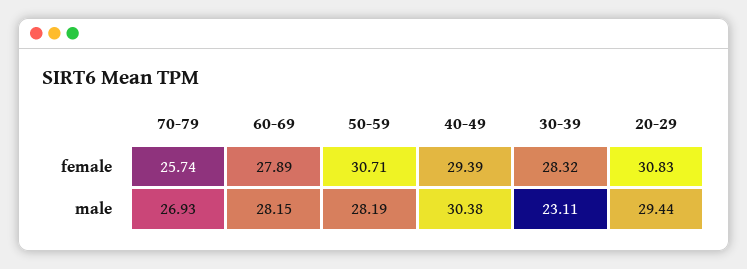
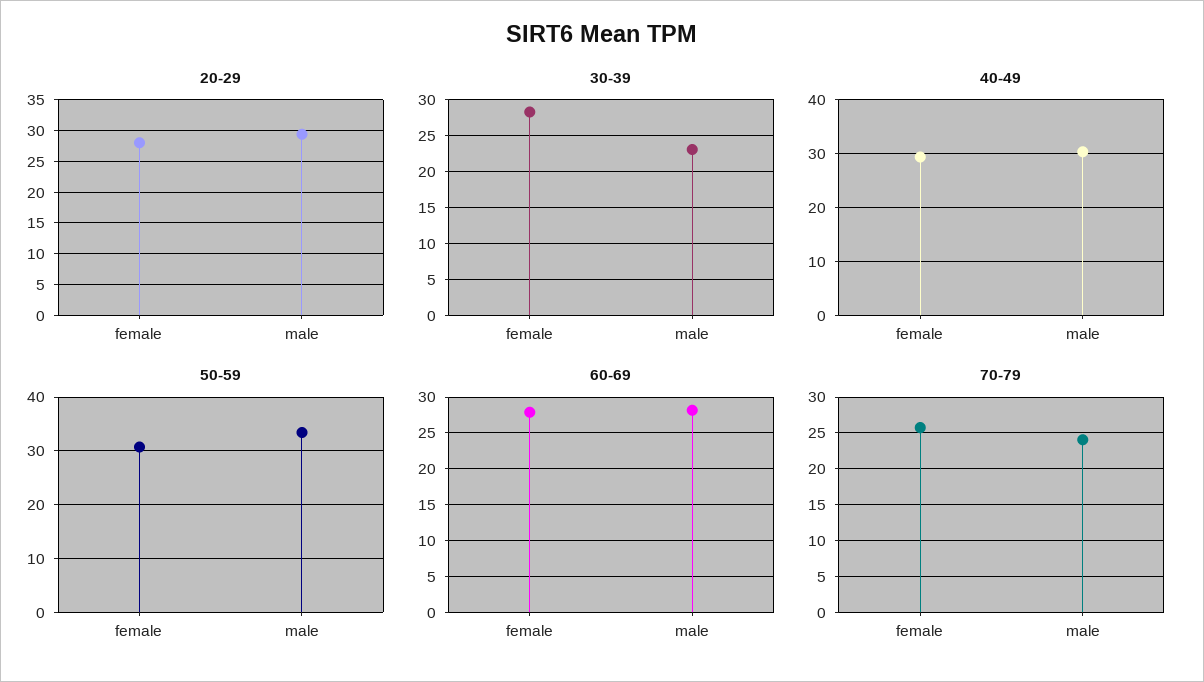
20-29, female: 30.83 -> 28
70-79, male: 26.93 -> 24
50-59, male: 28.19 -> 34

